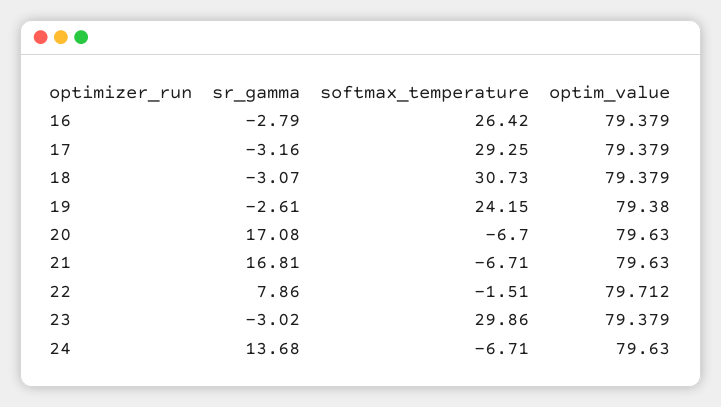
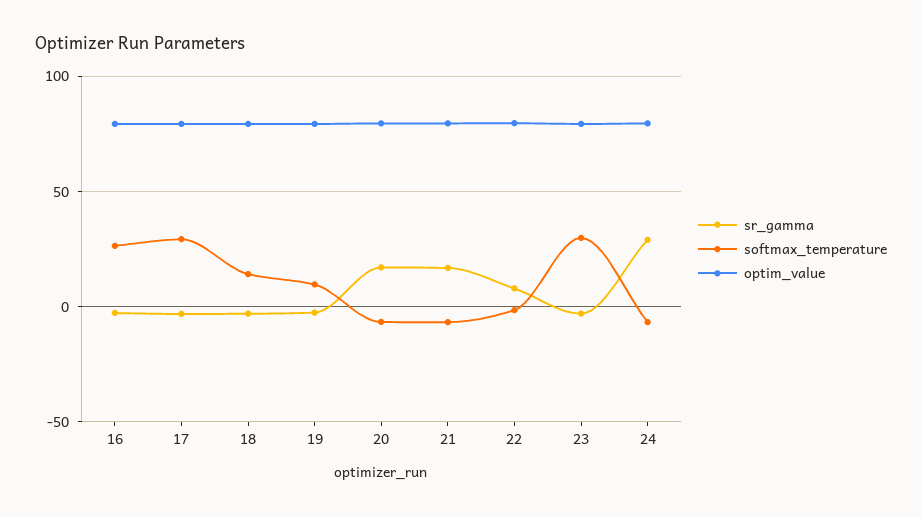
softmax_temperature, 18: 30.73 -> 15
softmax_temperature, 19: 24.15 -> 10
sr_gamma, 24: 13.68 -> 30

